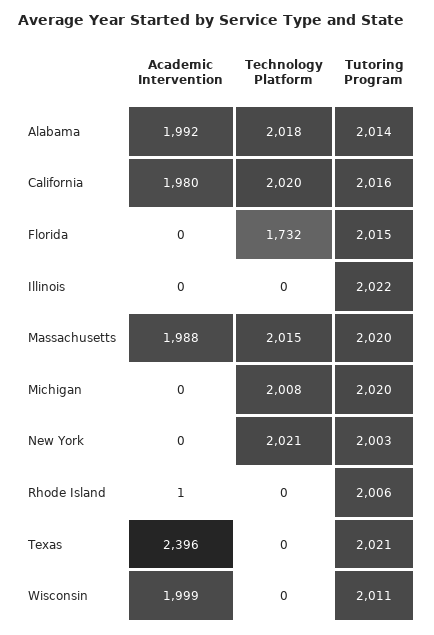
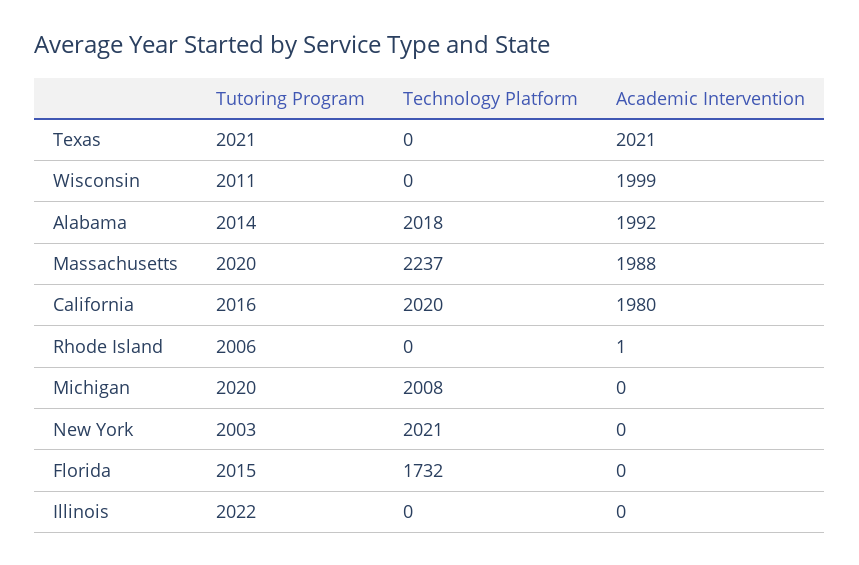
Technology Platform, Massachusetts: 2015 -> 2237
Academic Intervention, Texas: 2396 -> 2021

